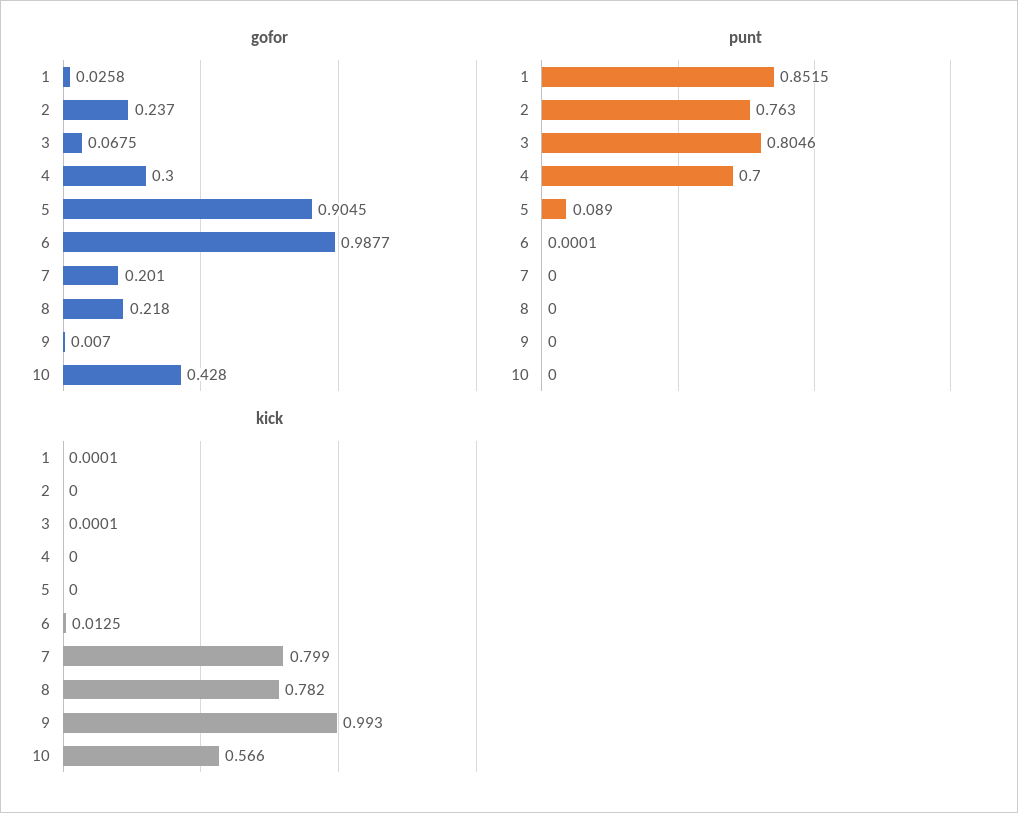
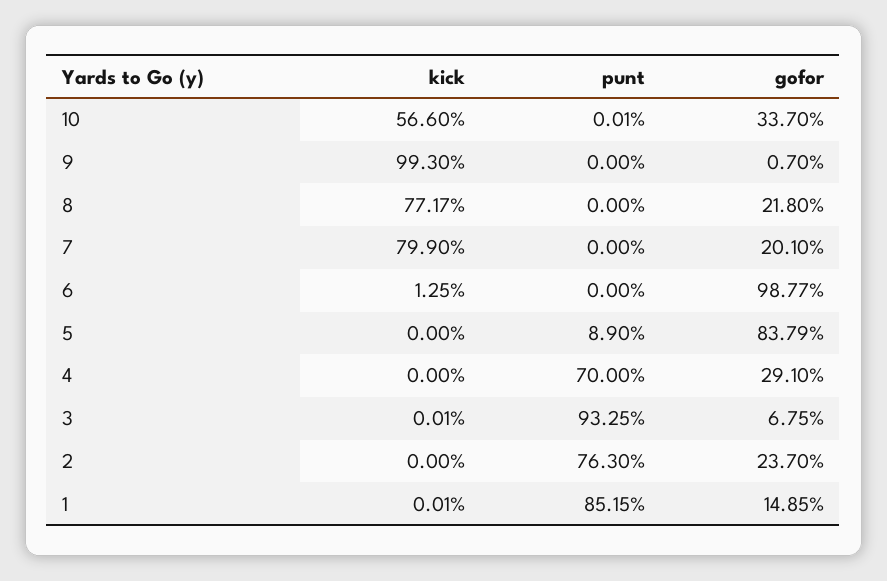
gofor, 1: 0.0258 -> 0.1485
gofor, 4: 0.3 -> 0.291
gofor, 5: 0.9045 -> 0.8379
gofor, 10: 0.428 -> 0.337
punt, 3: 0.8046 -> 0.9325
punt, 6: 0.0001 -> 0
punt, 10: 0 -> 0.0001
kick, 8: 0.782 -> 0.7717

